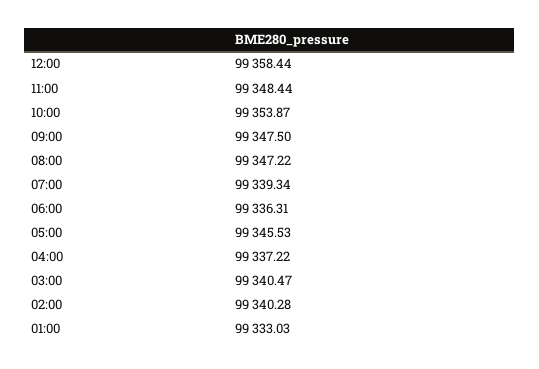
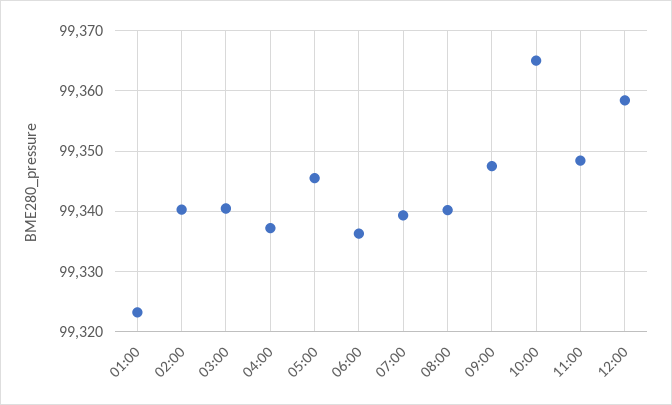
10:00: 99353.87 -> 99365
08:00: 99347.22 -> 99340
01:00: 99333.03 -> 99323

